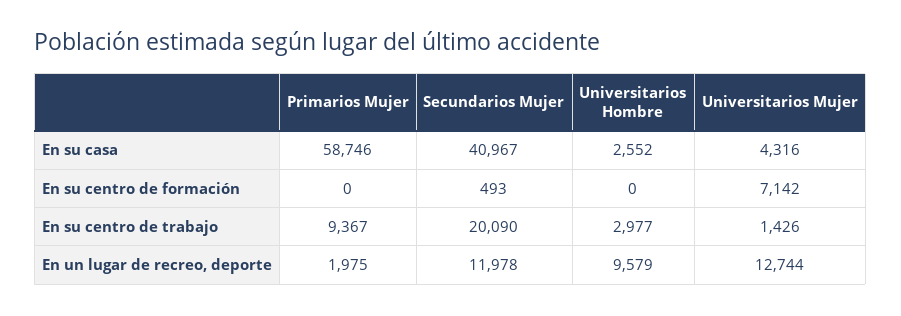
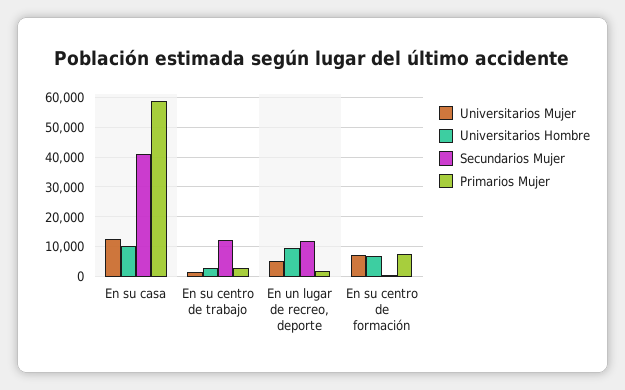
Universitarios Hombre, En su casa: 2552 -> 10000
Universitarios Mujer, En su casa: 4316 -> 12500
Primarios Mujer, En su centro de formación: 0 -> 7500
Universitarios Hombre, En su centro de formación: 0 -> 7500
Primarios Mujer, En su centro de trabajo: 9367 -> 2500
Secundarios Mujer, En su centro de trabajo: 20090 -> 12500
Universitarios Mujer, En un lugar de recreo, deporte: 12744 -> 5000

